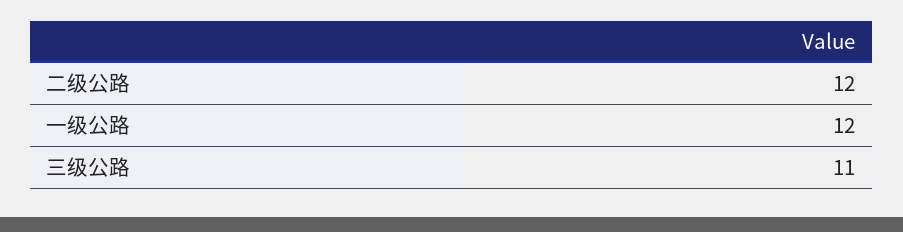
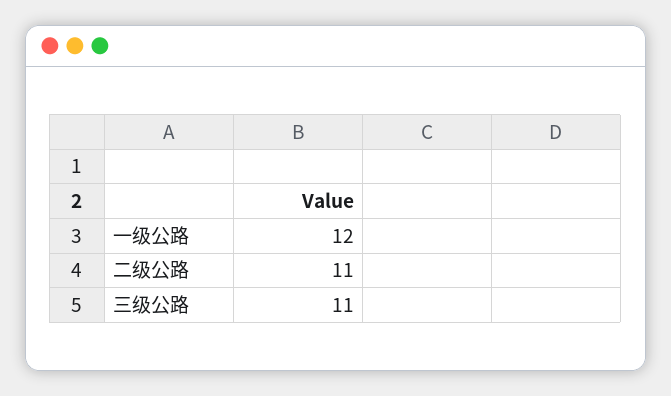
二级公路: 12 -> 11

